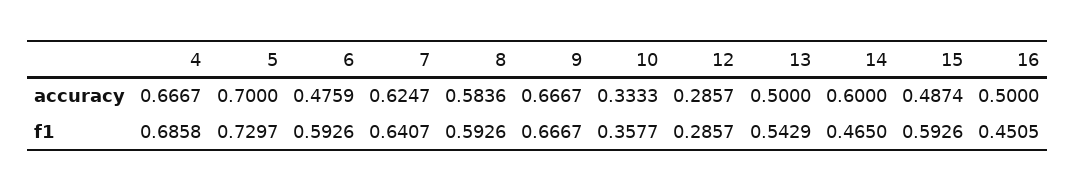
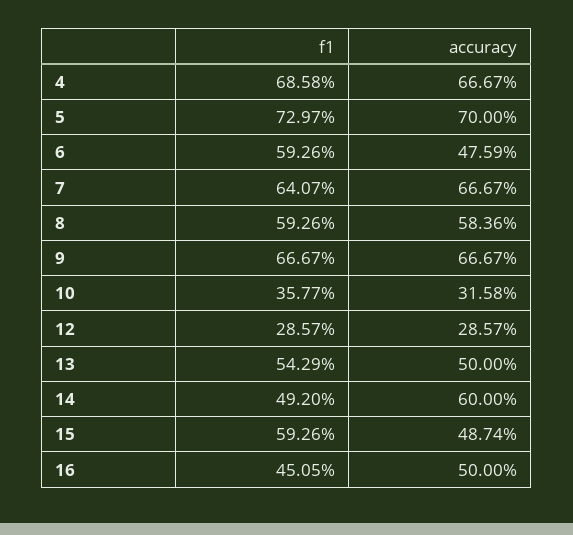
7, accuracy: 0.6247 -> 0.6667
10, accuracy: 0.3333 -> 0.3158
14, f1: 0.465 -> 0.492

